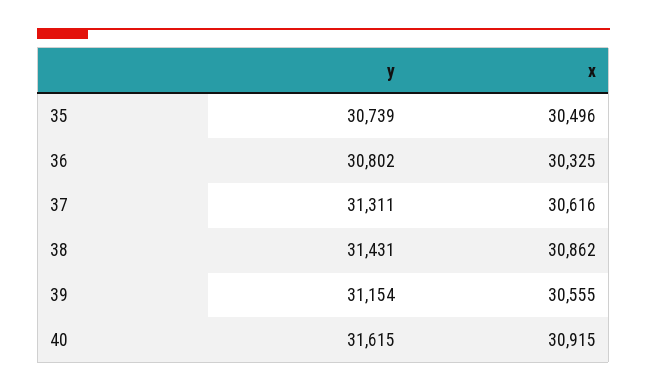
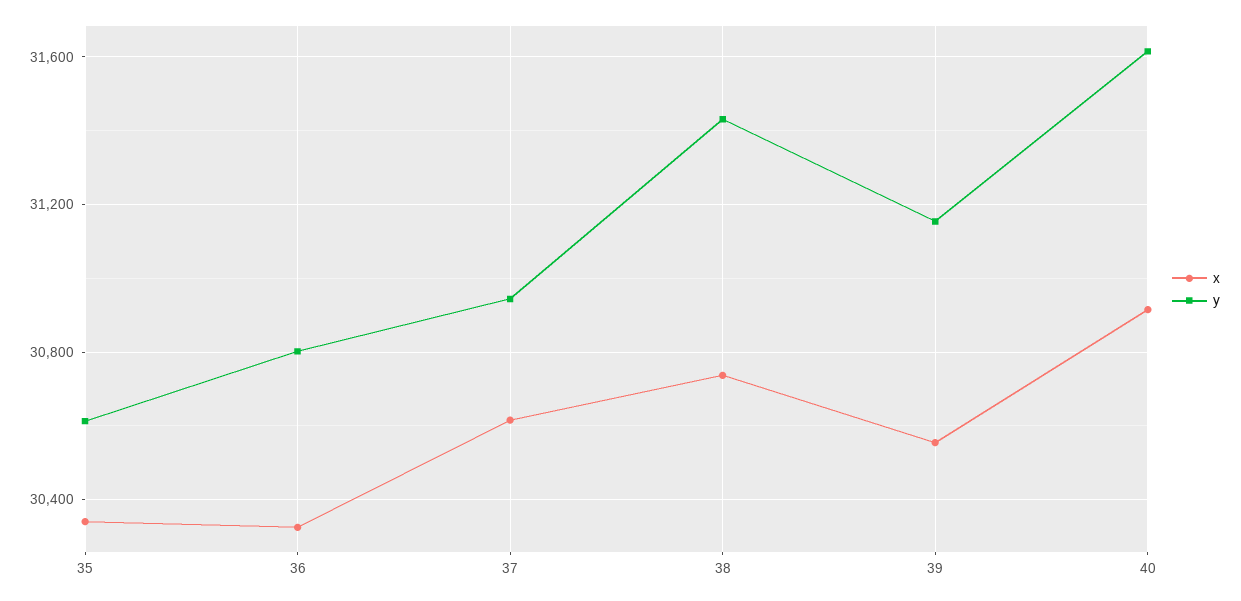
y, 35: 30739 -> 30600
x, 35: 30496 -> 30350
y, 37: 31311 -> 30950
x, 38: 30862 -> 30750

